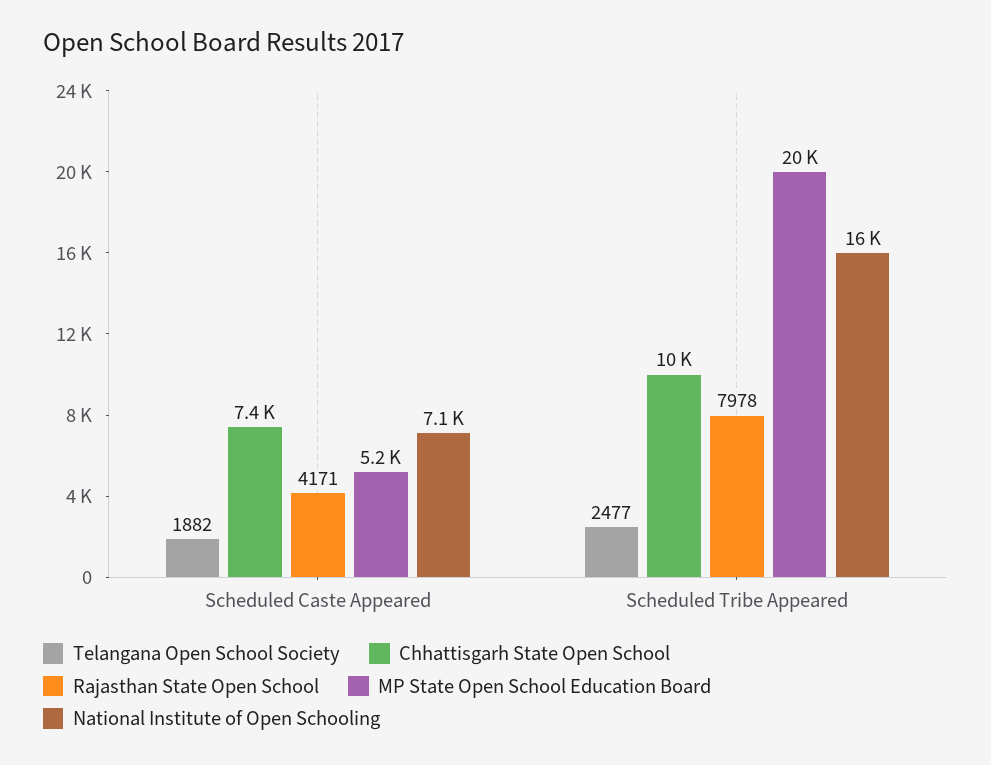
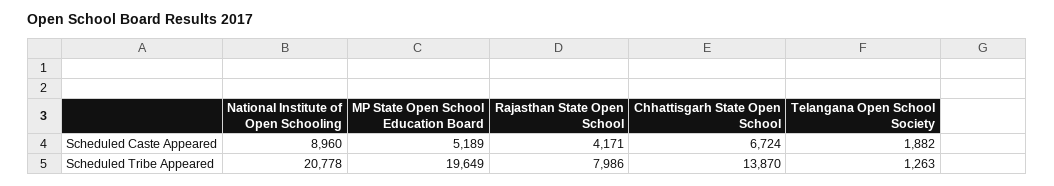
Chhattisgarh State Open School, Scheduled Caste Appeared: 7400 -> 6724
National Institute of Open Schooling, Scheduled Caste Appeared: 7100 -> 8960
Telangana Open School Society, Scheduled Tribe Appeared: 2477 -> 1263
Chhattisgarh State Open School, Scheduled Tribe Appeared: 10000 -> 13870
Rajasthan State Open School, Scheduled Tribe Appeared: 7978 -> 7986
National Institute of Open Schooling, Scheduled Tribe Appeared: 16000 -> 20778

